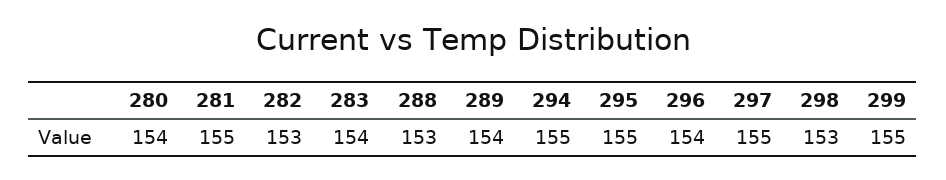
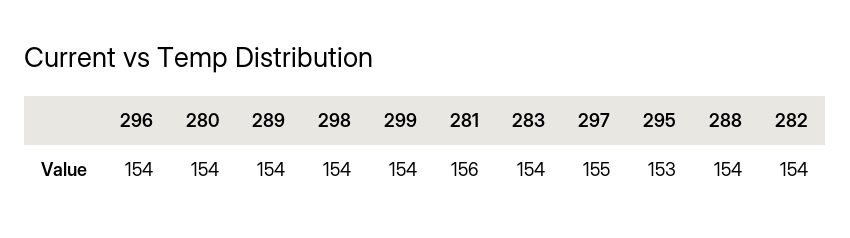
281: 155 -> 156
282: 153 -> 154
288: 153 -> 154
294: 155 -> none
295: 155 -> 153
298: 153 -> 154
299: 155 -> 154

